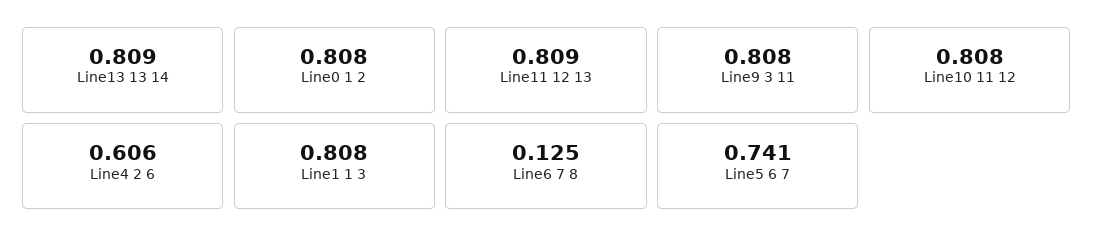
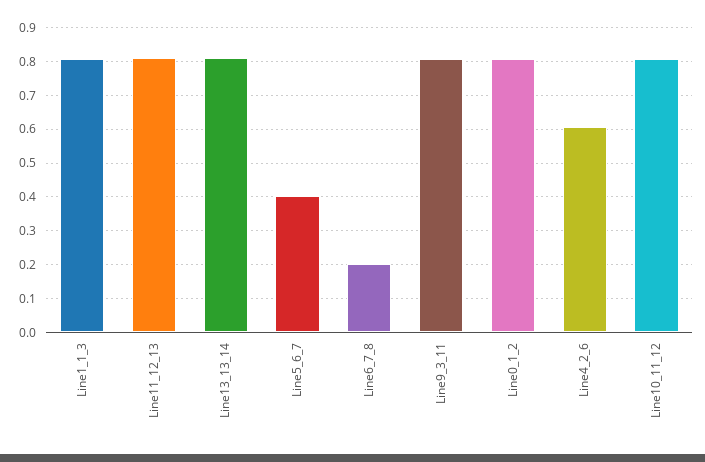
Line6 7 8: 0.125 -> 0.2
Line5 6 7: 0.741 -> 0.4

